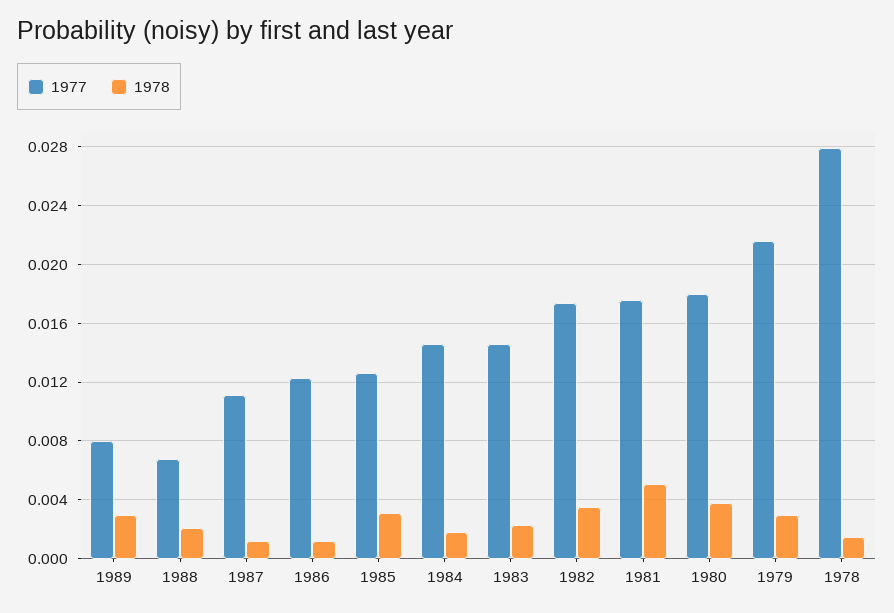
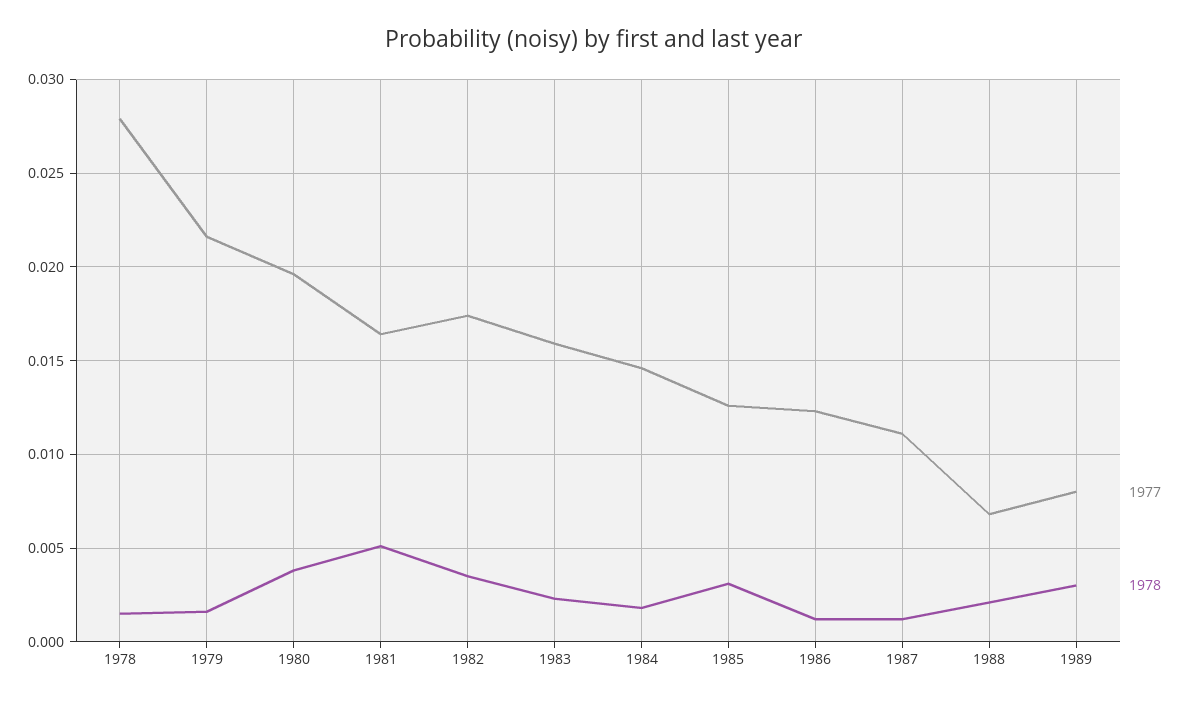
1977, 1983: 0.0145 -> 0.016
1977, 1981: 0.0175 -> 0.0165
1977, 1980: 0.018 -> 0.0195
1978, 1979: 0.003 -> 0.0015

